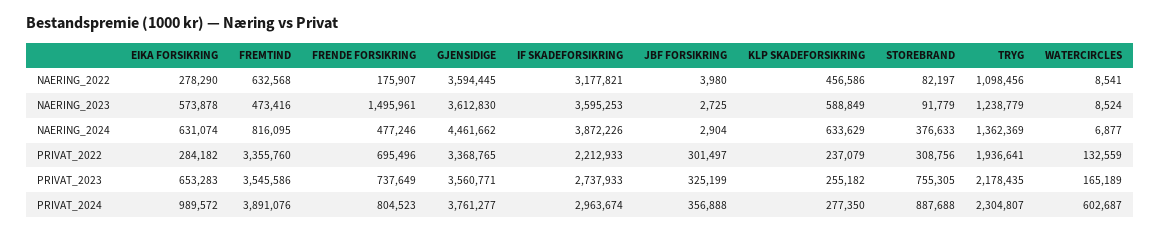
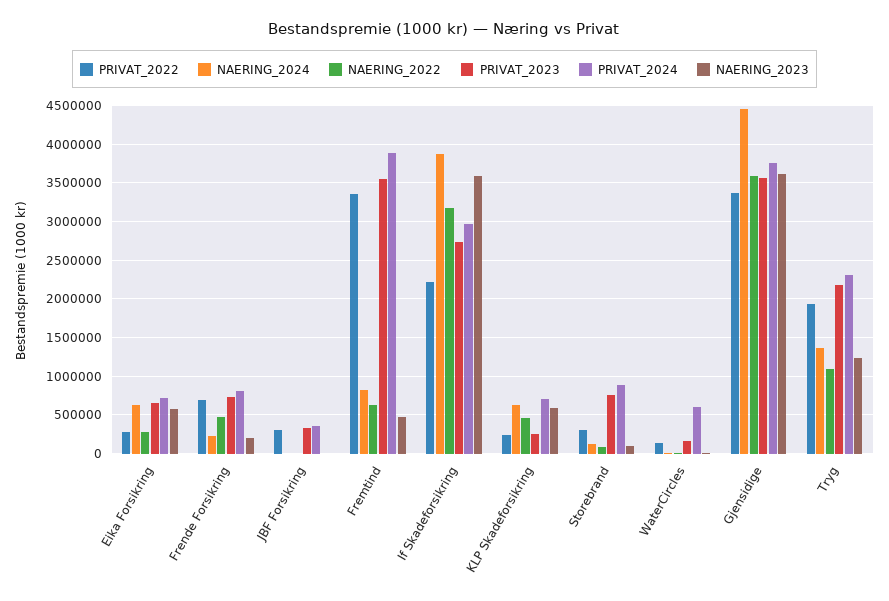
NAERING_2022, FRENDE FORSIKRING: 175907 -> 500000
NAERING_2023, FRENDE FORSIKRING: 1495961 -> 200000
NAERING_2024, FRENDE FORSIKRING: 477246 -> 200000
NAERING_2024, STOREBRAND: 376633 -> 100000
PRIVAT_2024, EIKA FORSIKRING: 989572 -> 700000
PRIVAT_2024, KLP SKADEFORSIKRING: 277350 -> 700000

